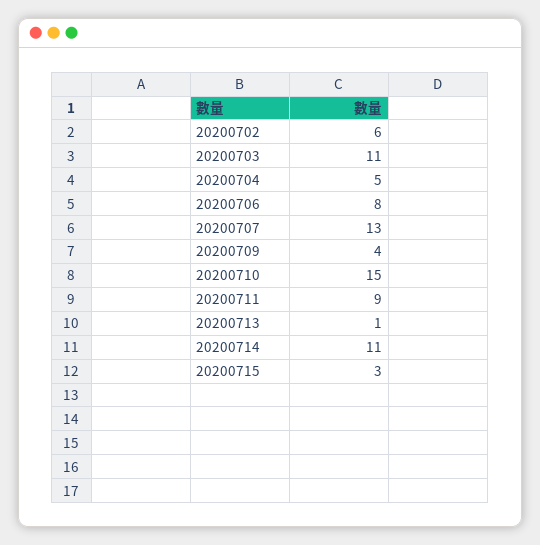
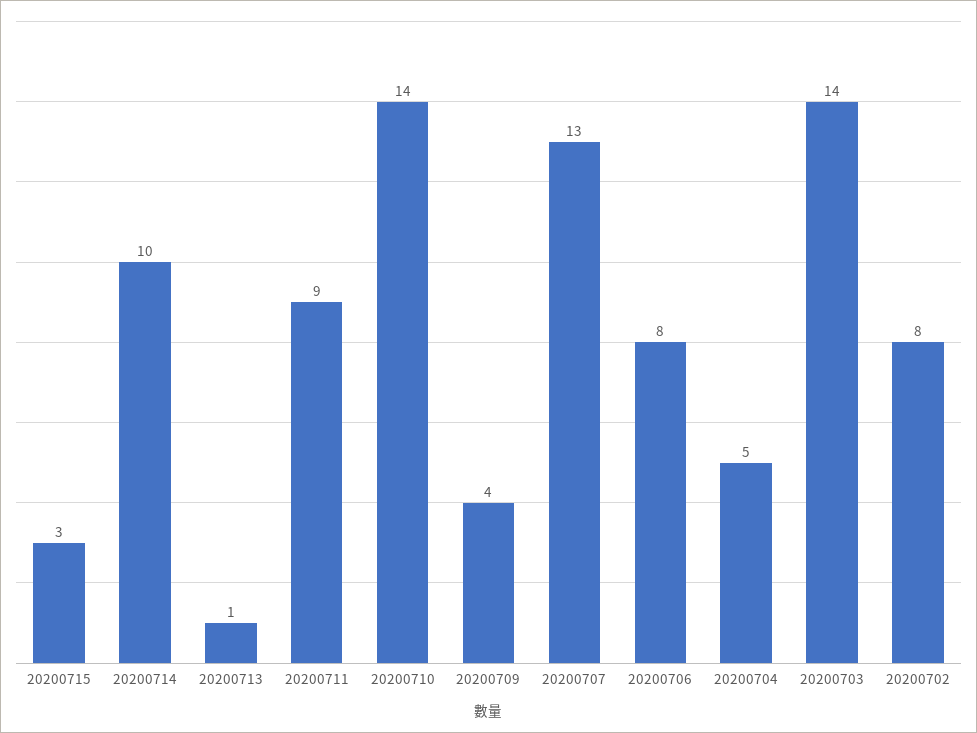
20200702: 6 -> 8
20200703: 11 -> 14
20200710: 15 -> 14
20200714: 11 -> 10

